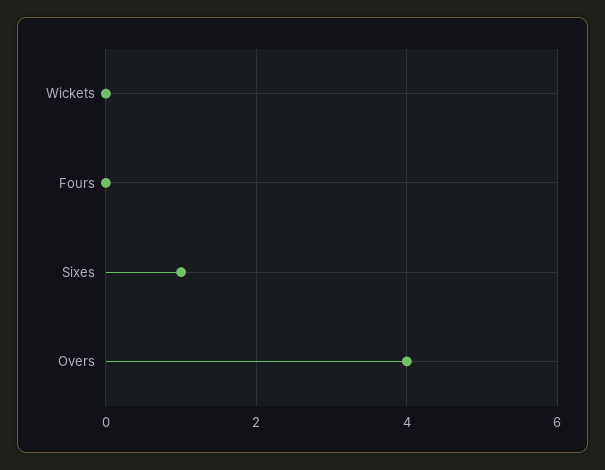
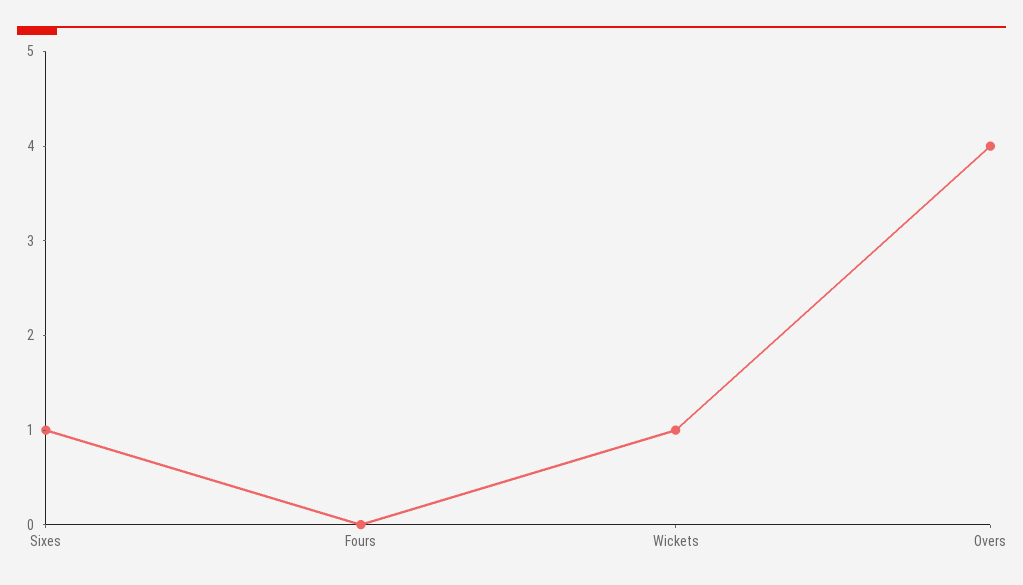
Wickets: 0 -> 1

